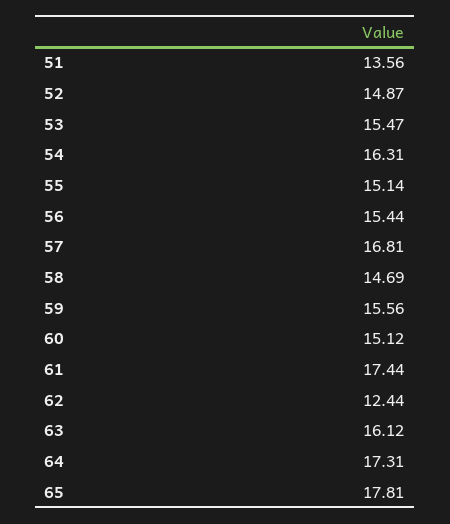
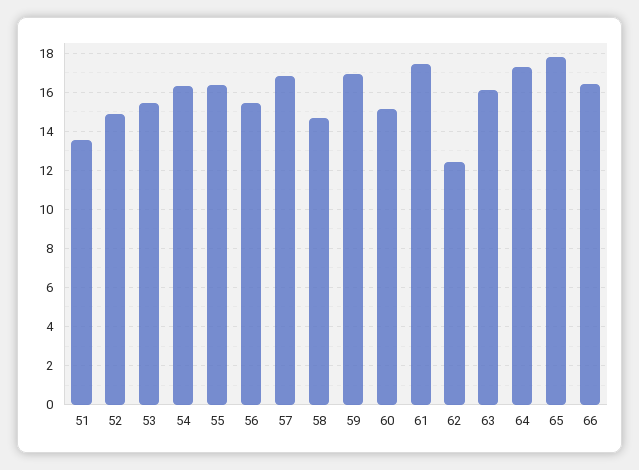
55: 15.14 -> 16.5
59: 15.56 -> 17
66: none -> 16.5

